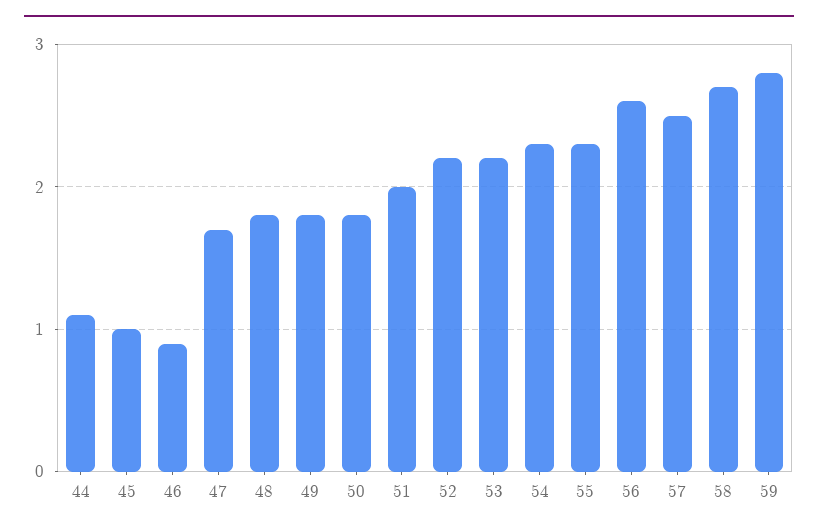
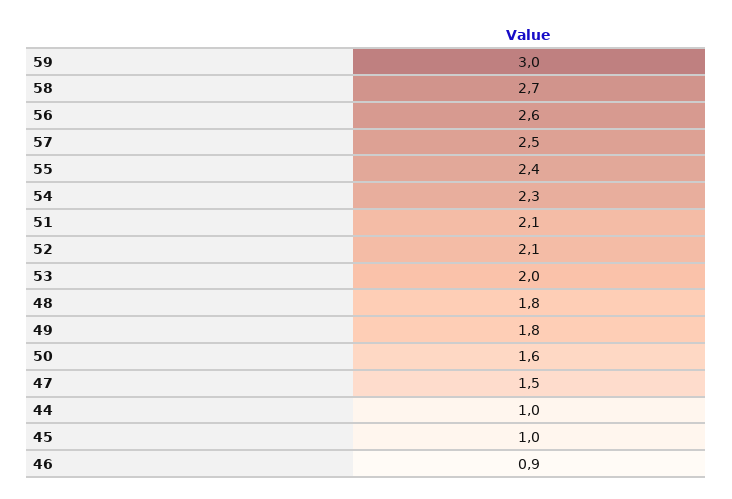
44: 1.1 -> 1
47: 1.7 -> 1.5
50: 1.8 -> 1.6
51: 2 -> 2.1
52: 2.2 -> 2.1
53: 2.2 -> 2
55: 2.3 -> 2.4
59: 2.8 -> 3

